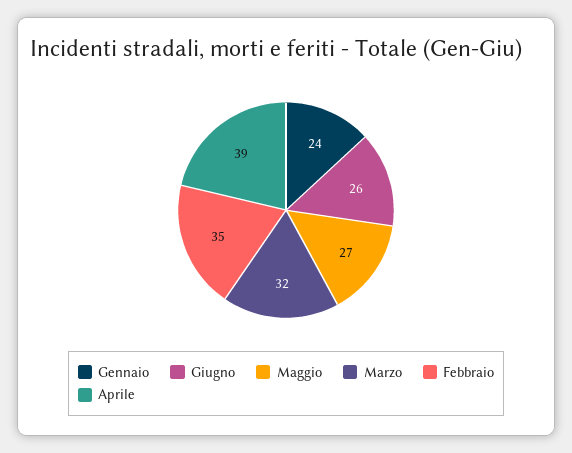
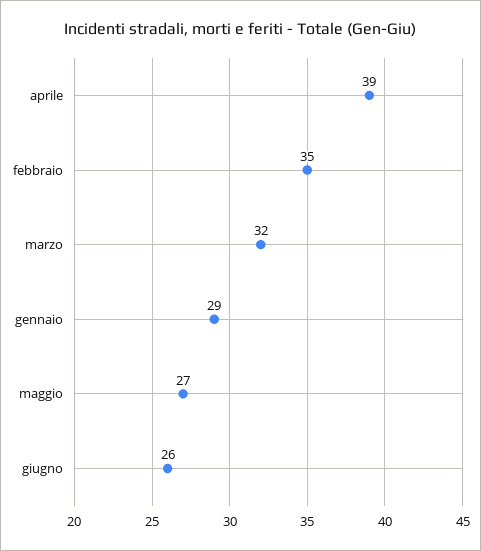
Gennaio: 24 -> 29

